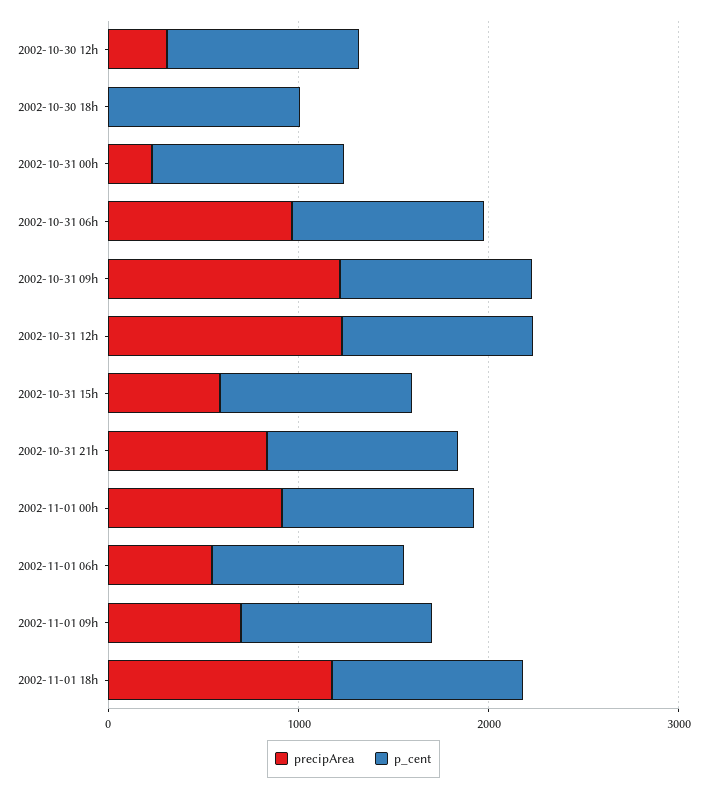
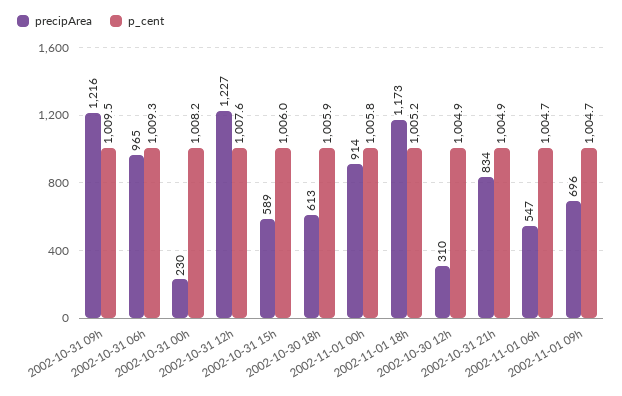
precipArea, 2002-10-30 18h: 0 -> 613

